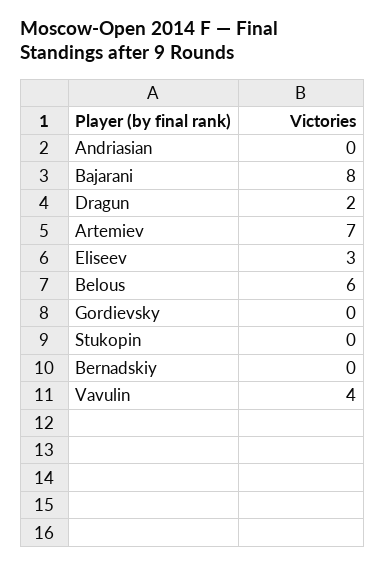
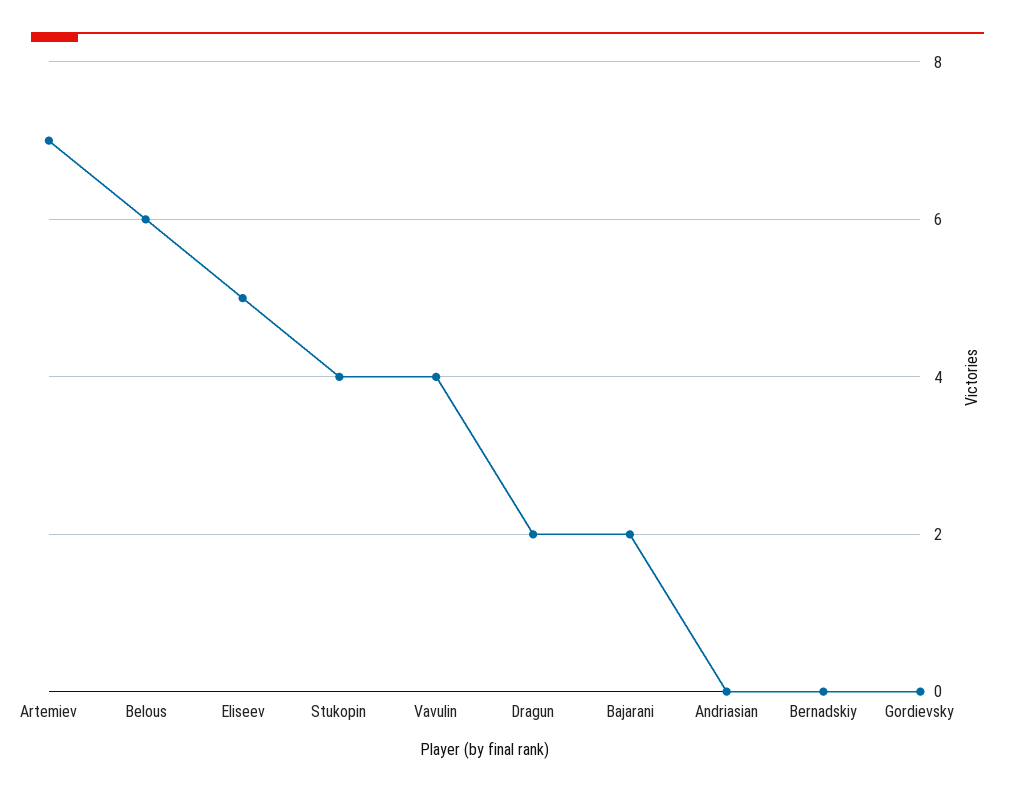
Bajarani: 8 -> 2
Eliseev: 3 -> 5
Stukopin: 0 -> 4

